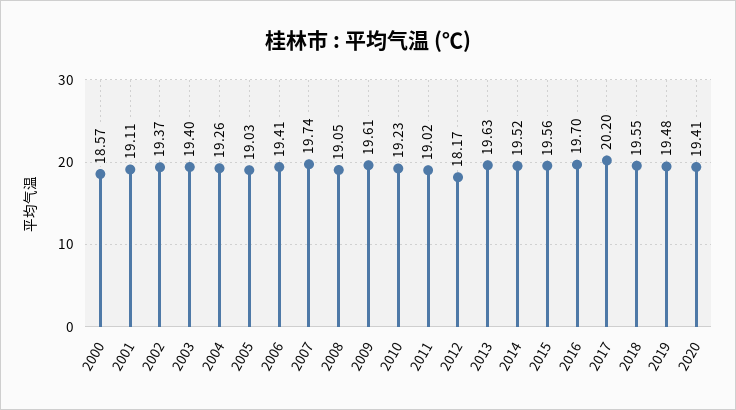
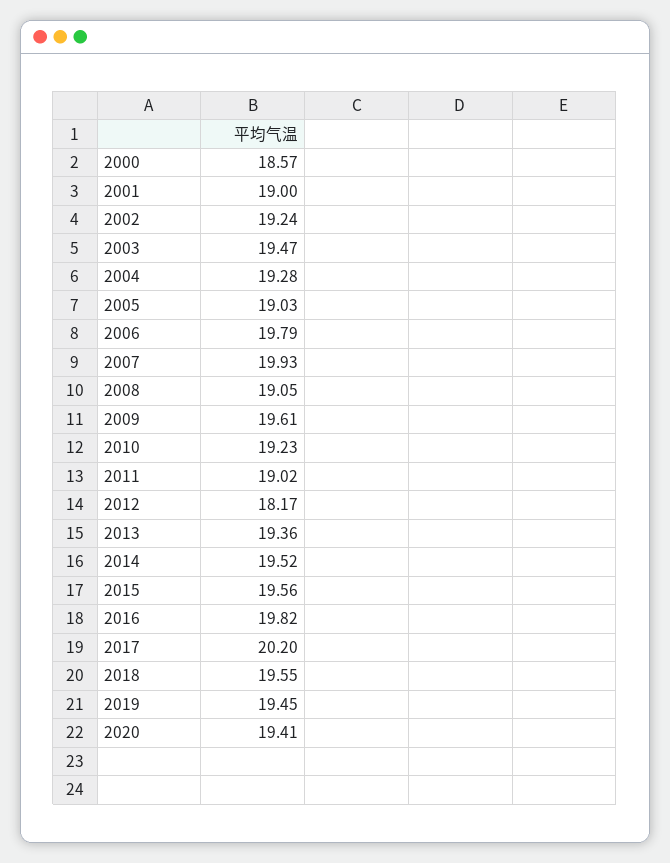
2001: 19.11 -> 19
2002: 19.37 -> 19.24
2003: 19.4 -> 19.47
2004: 19.26 -> 19.28
2006: 19.41 -> 19.79
2007: 19.74 -> 19.93
2013: 19.63 -> 19.36
2016: 19.7 -> 19.82
2019: 19.48 -> 19.45

